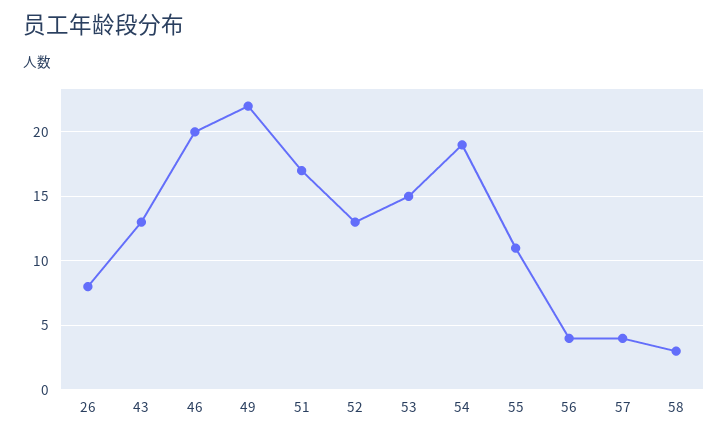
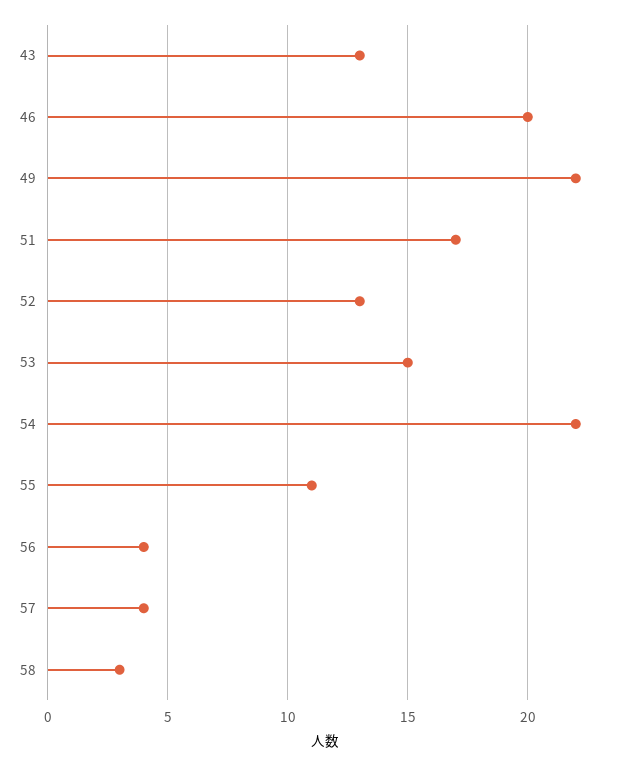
26: 8 -> none
54: 19 -> 22

